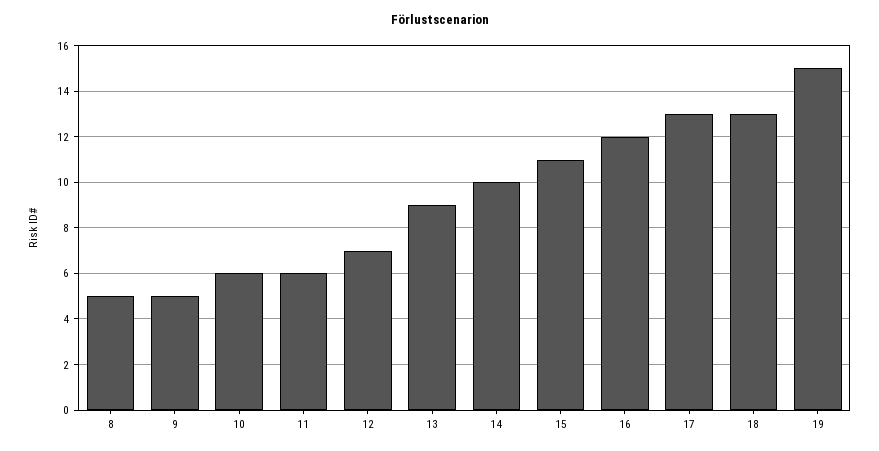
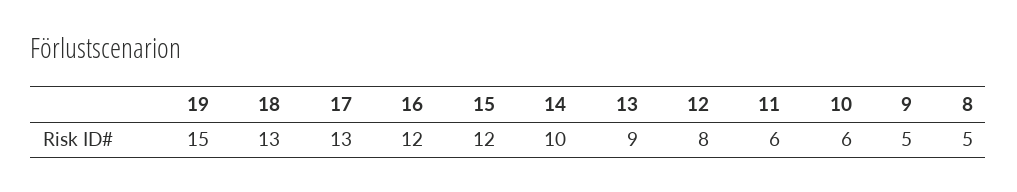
12: 7 -> 8
15: 11 -> 12

